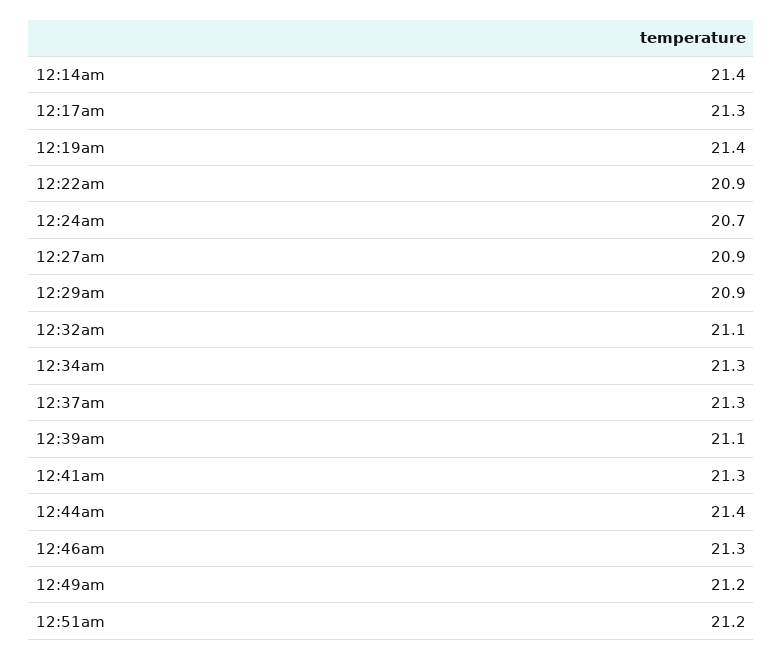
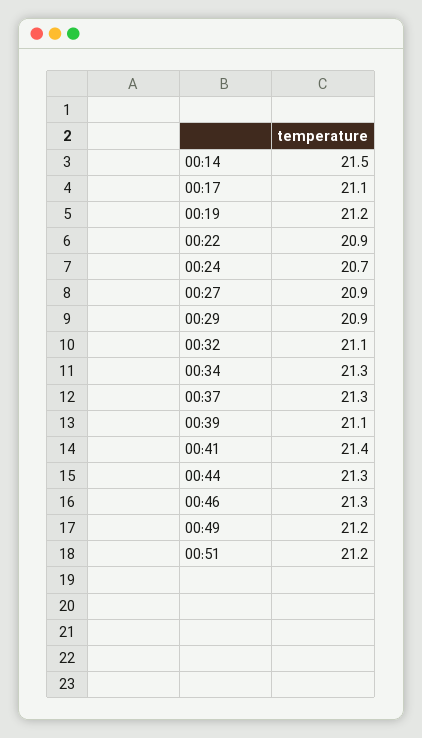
12:14am: 21.4 -> 21.5
12:17am: 21.3 -> 21.1
12:19am: 21.4 -> 21.2
12:41am: 21.3 -> 21.4
12:44am: 21.4 -> 21.3

